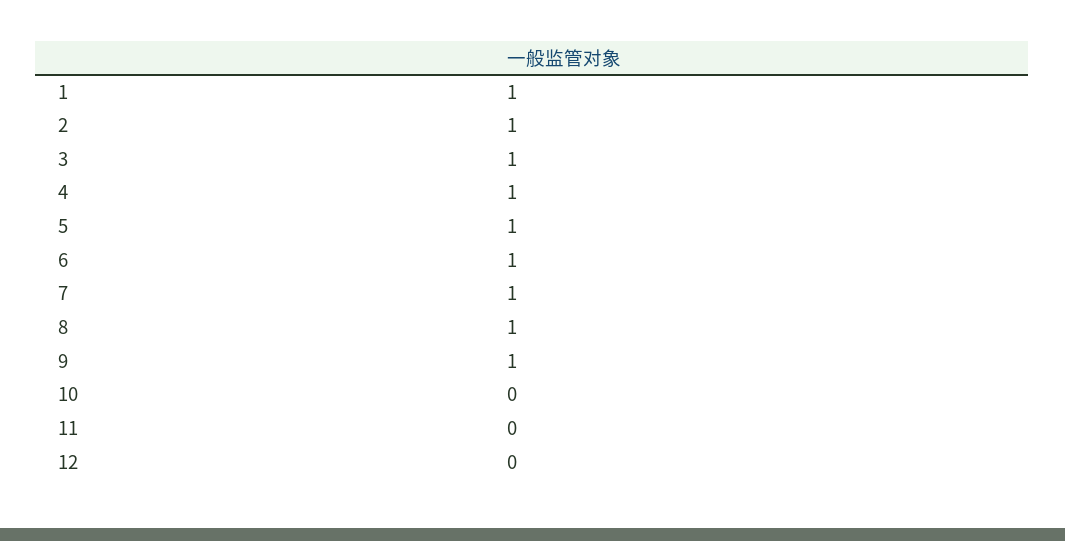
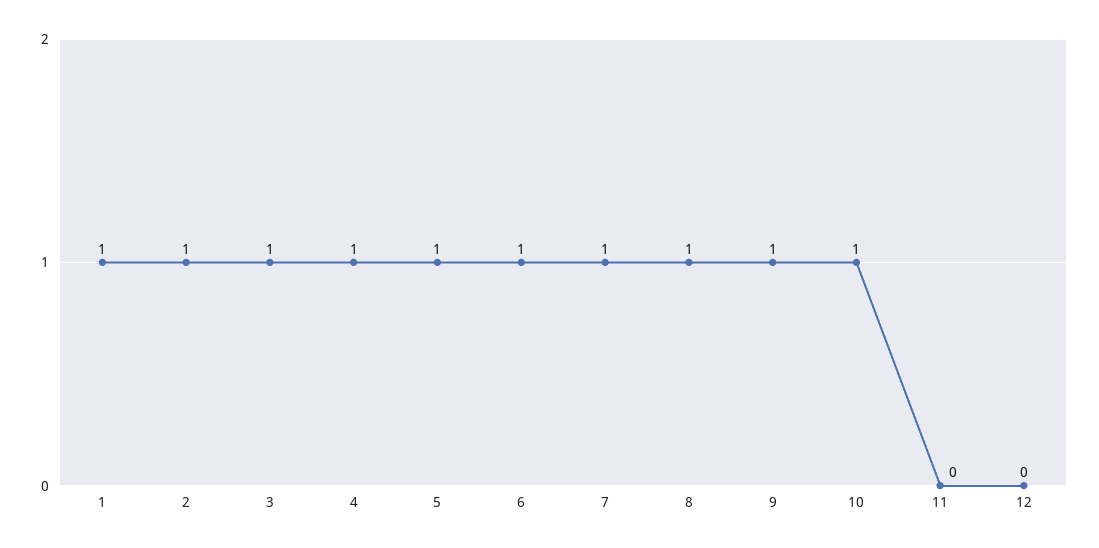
10: 0 -> 1

